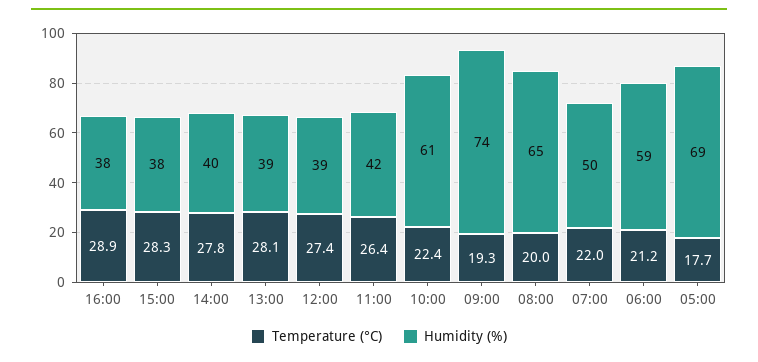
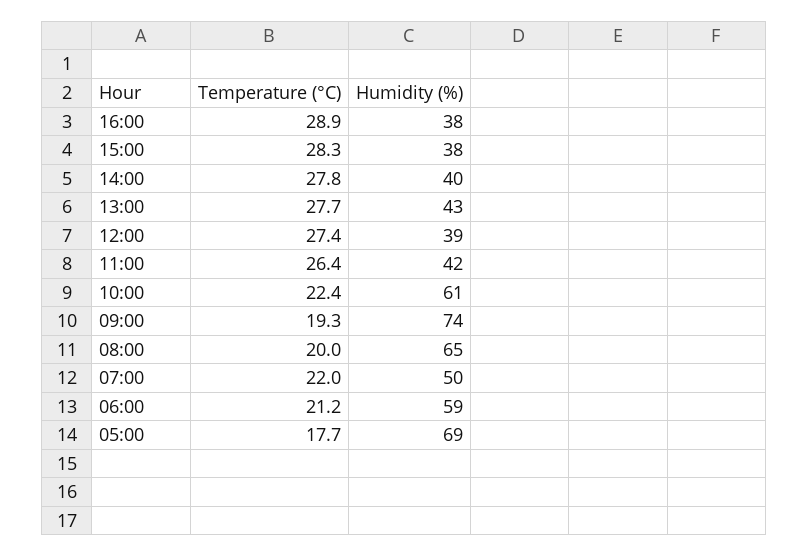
Temperature (°C), 13:00: 28.1 -> 27.7
Humidity (%), 13:00: 39 -> 43

